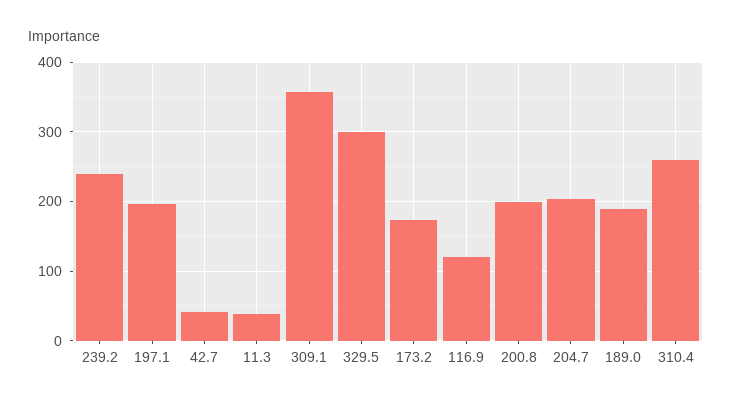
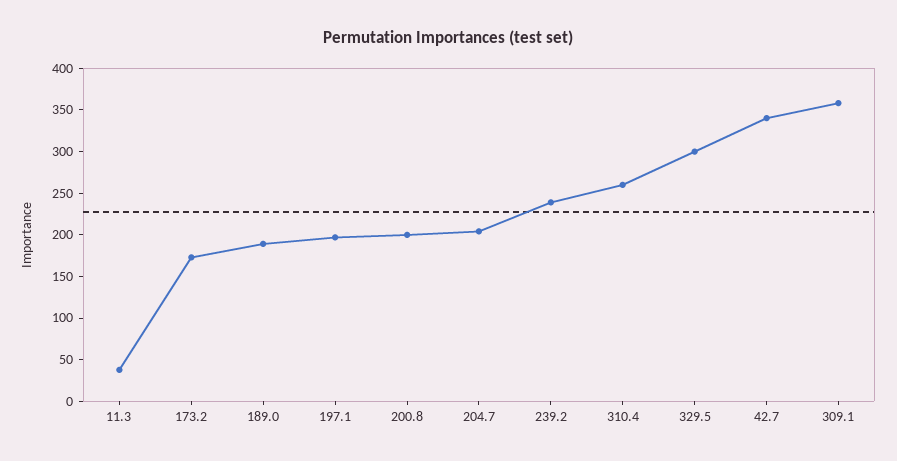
42.7: 40 -> 340
116.9: 120 -> none

